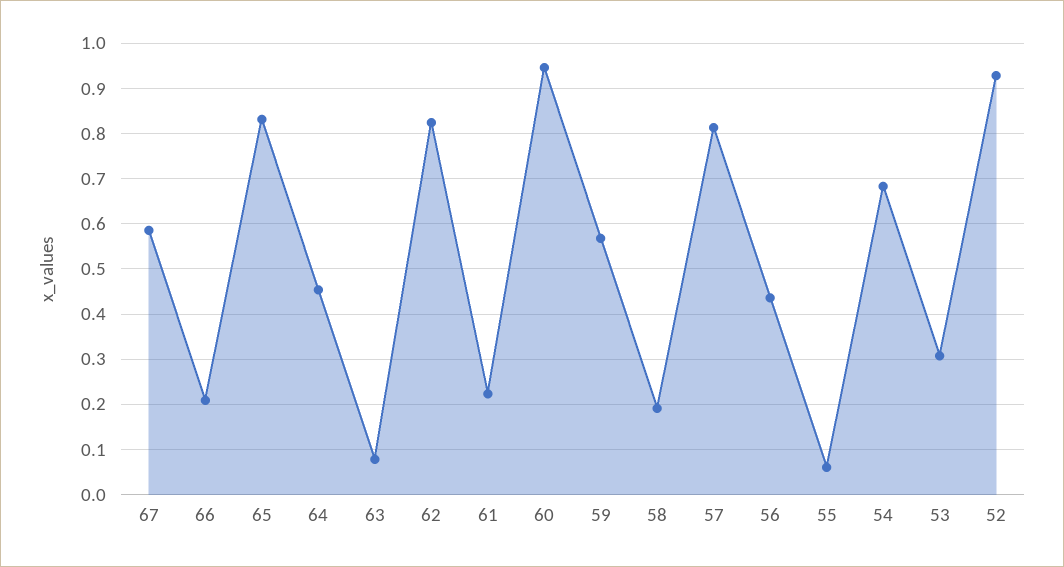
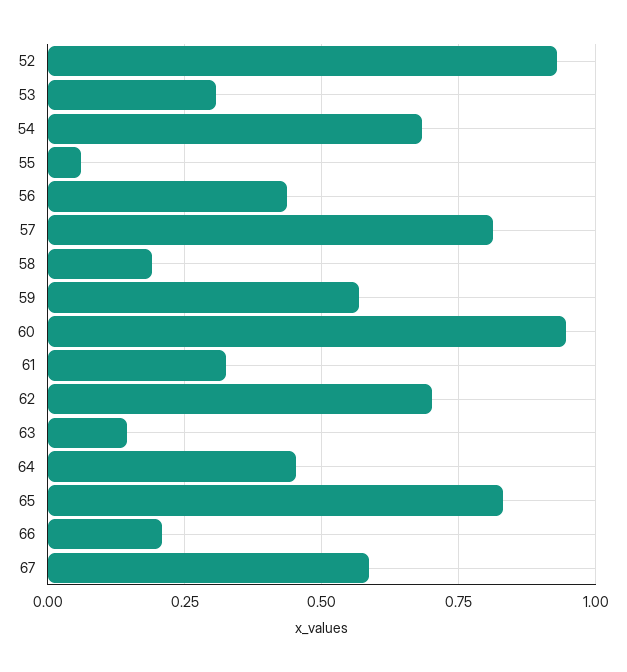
63: 0.08 -> 0.15
62: 0.82 -> 0.7
61: 0.22 -> 0.325

